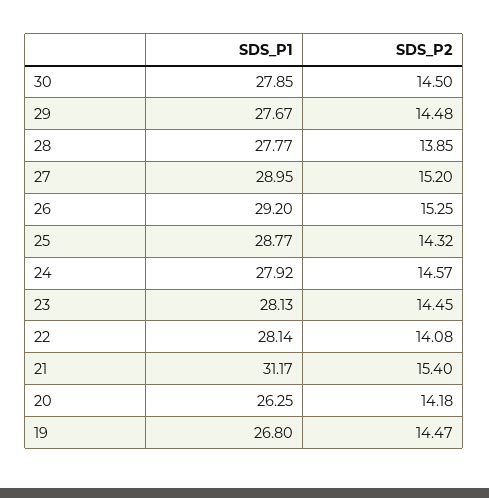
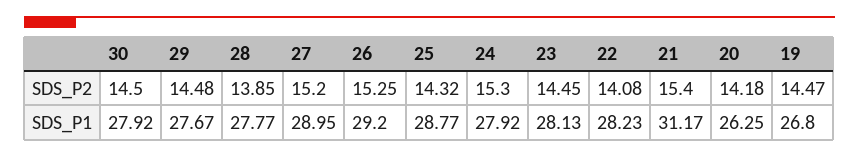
SDS_P1, 30: 27.85 -> 27.92
SDS_P2, 24: 14.57 -> 15.3
SDS_P1, 22: 28.14 -> 28.23

